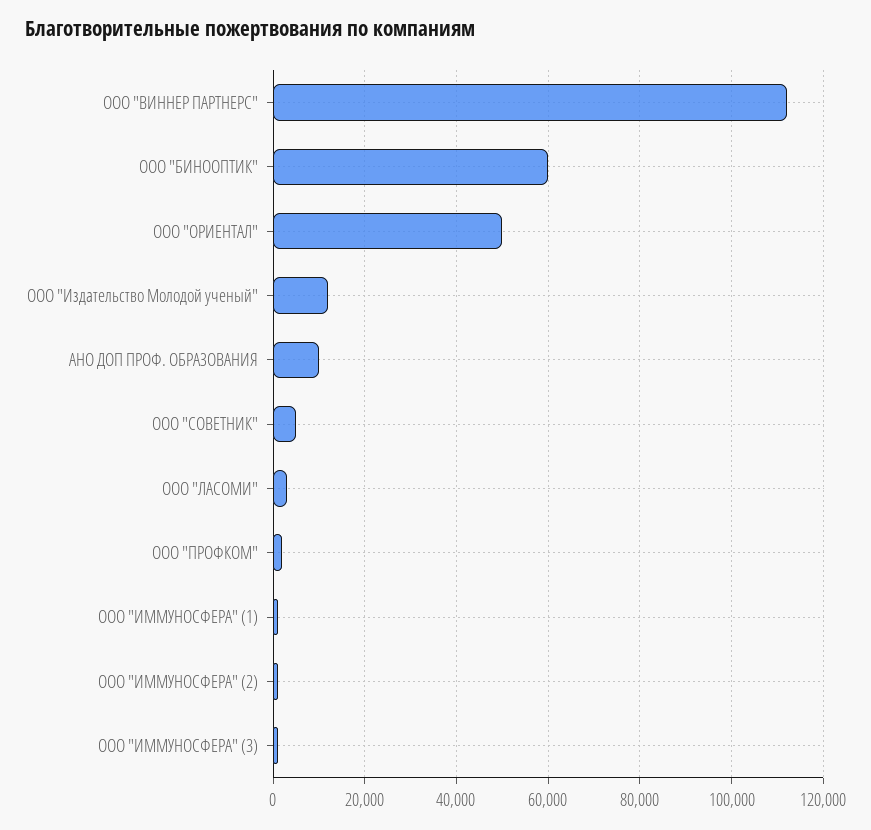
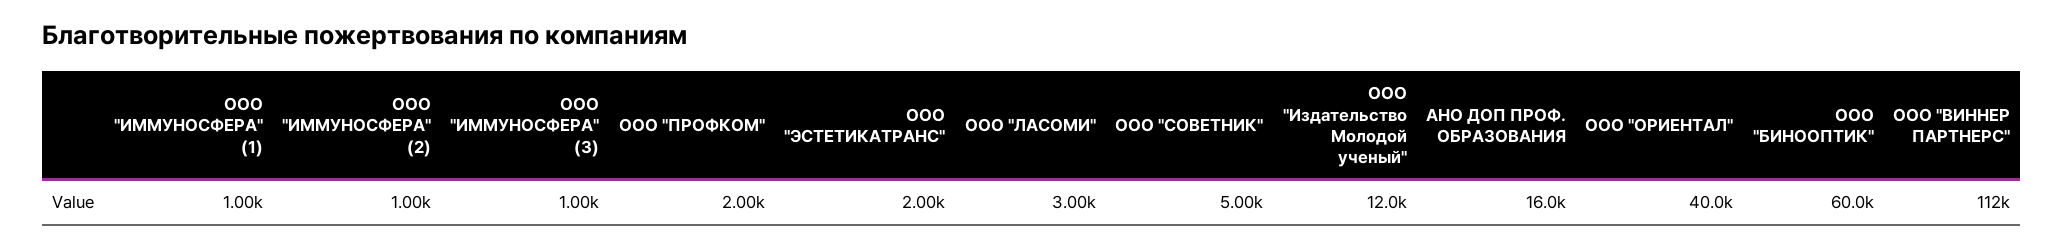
ООО "ОРИЕНТАЛ": 50000 -> 40000
АНО ДОП ПРОФ. ОБРАЗОВАНИЯ: 10000 -> 16000
ООО "ЭСТЕТИКАТРАНС": none -> 2000

